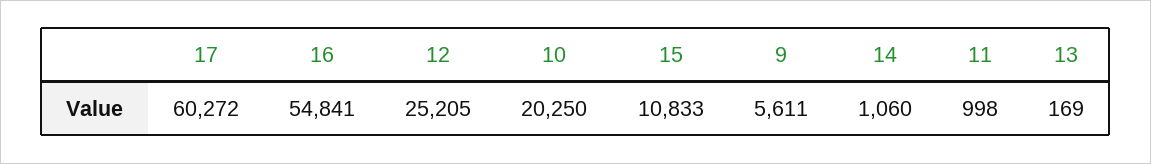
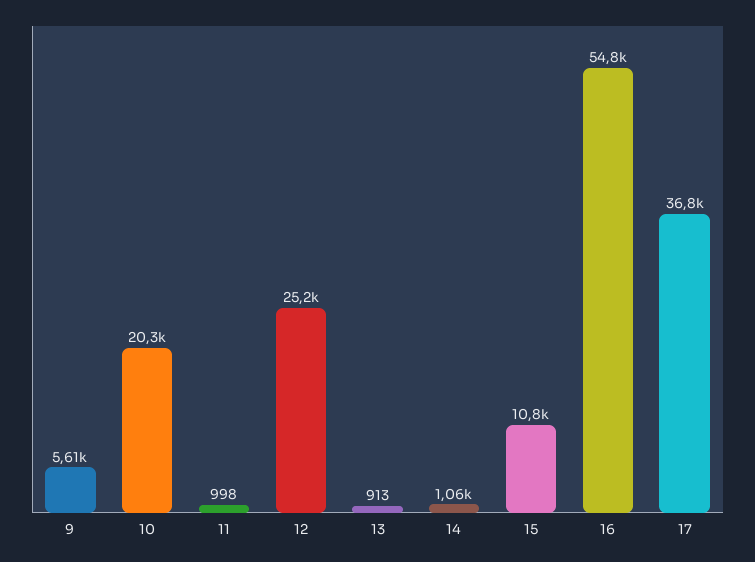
17: 60272 -> 36800
13: 169 -> 913

